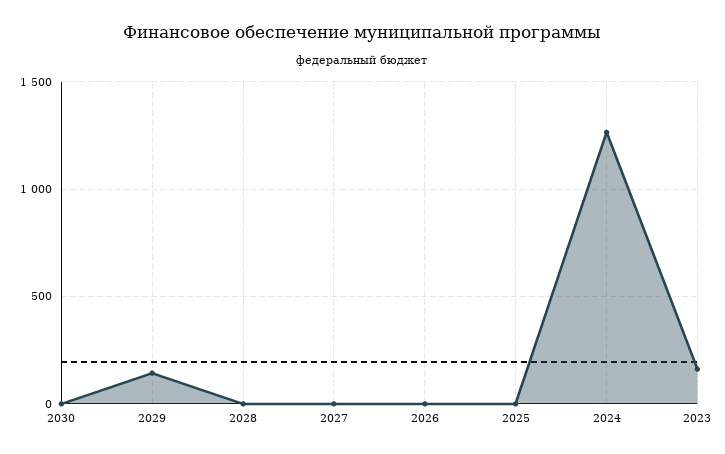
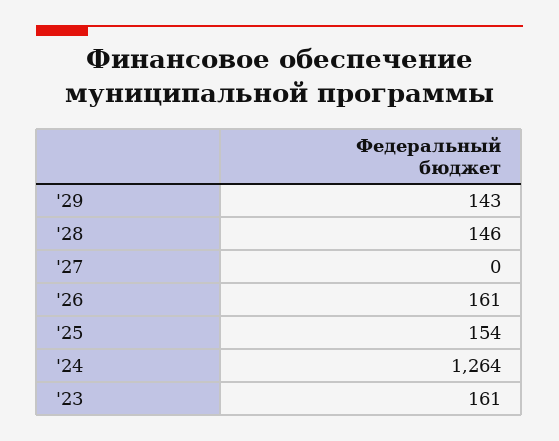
2030: 0 -> none
2028: 0 -> 146
2026: 0 -> 161
2025: 0 -> 154

